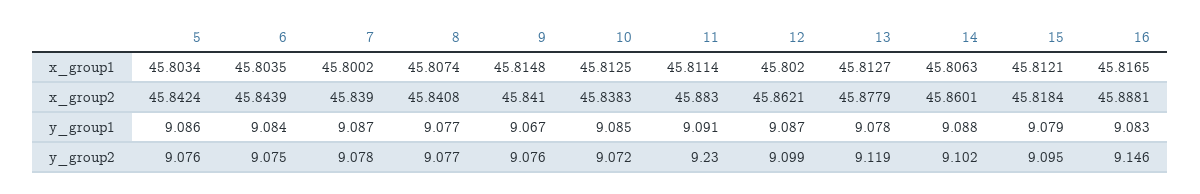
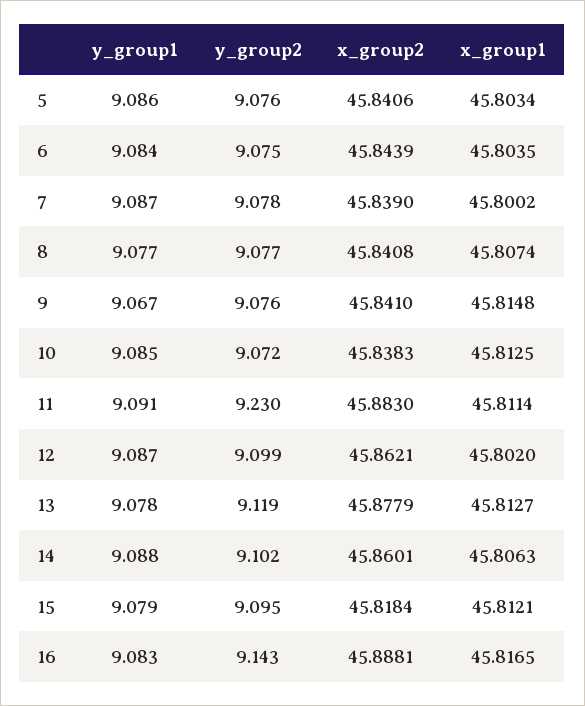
5, x_group2: 45.8424 -> 45.8406
16, y_group2: 9.146 -> 9.143

